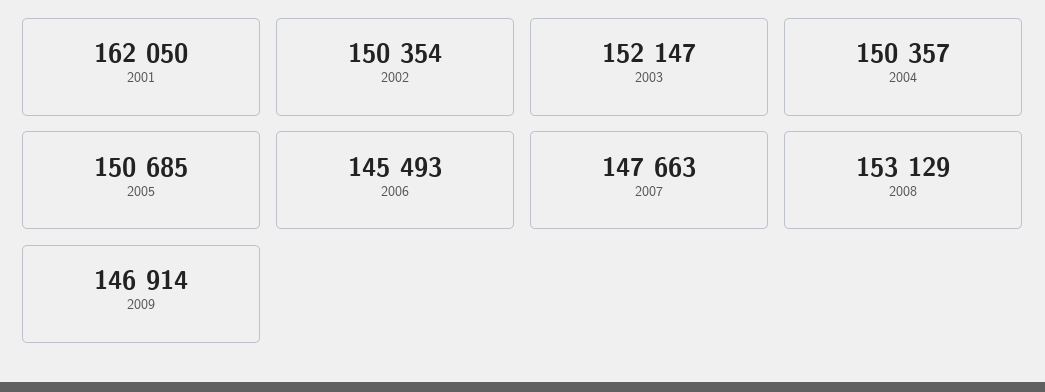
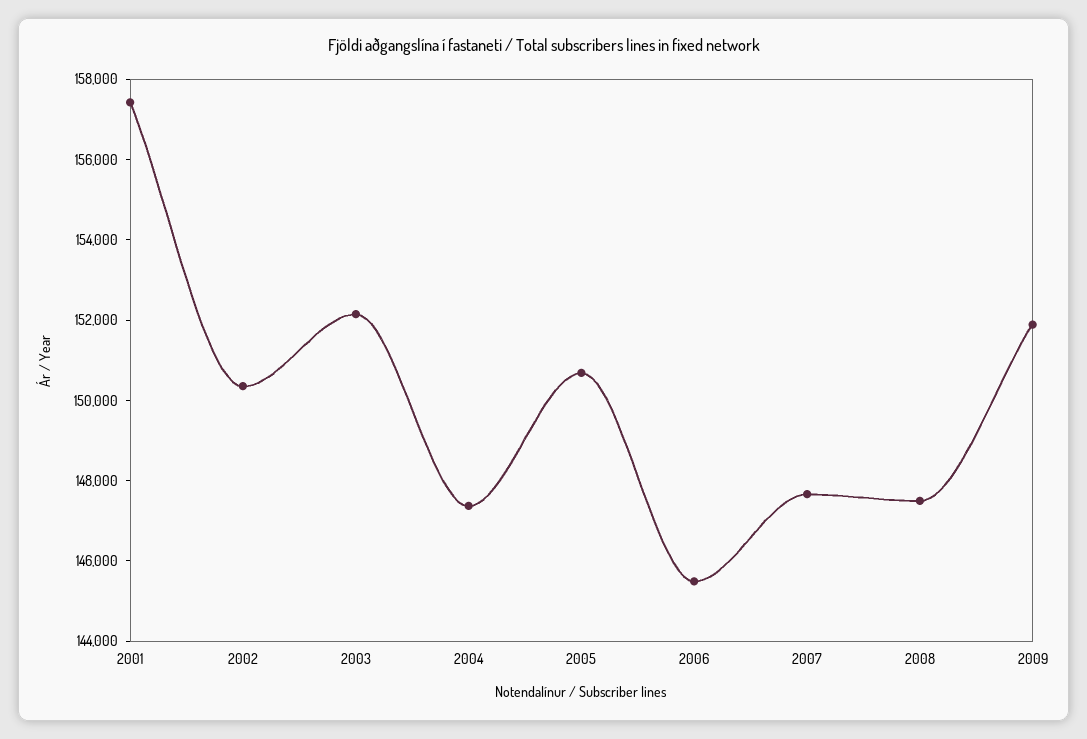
2001: 162050 -> 157500
2004: 150357 -> 147500
2008: 153129 -> 147500
2009: 146914 -> 152000

